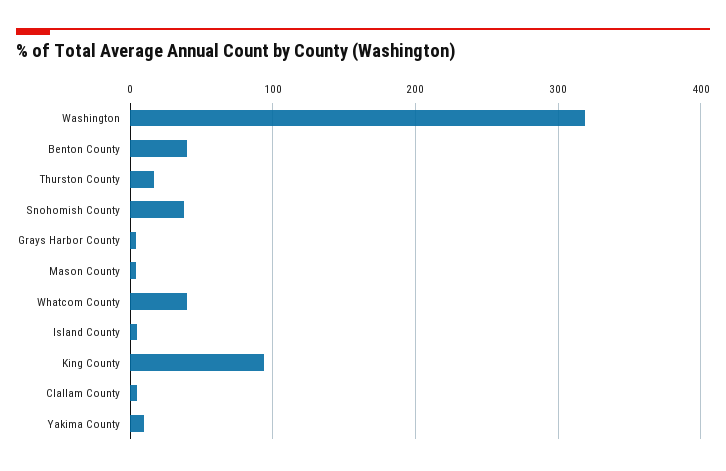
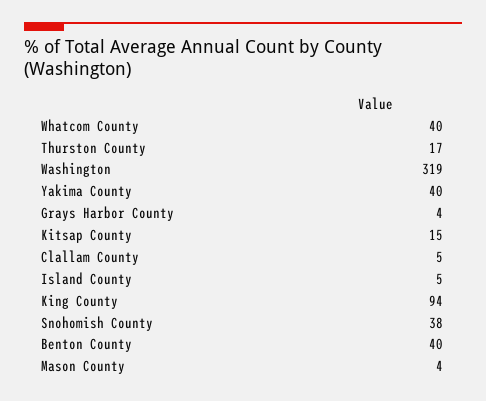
Yakima County: 10 -> 40
Kitsap County: none -> 15

